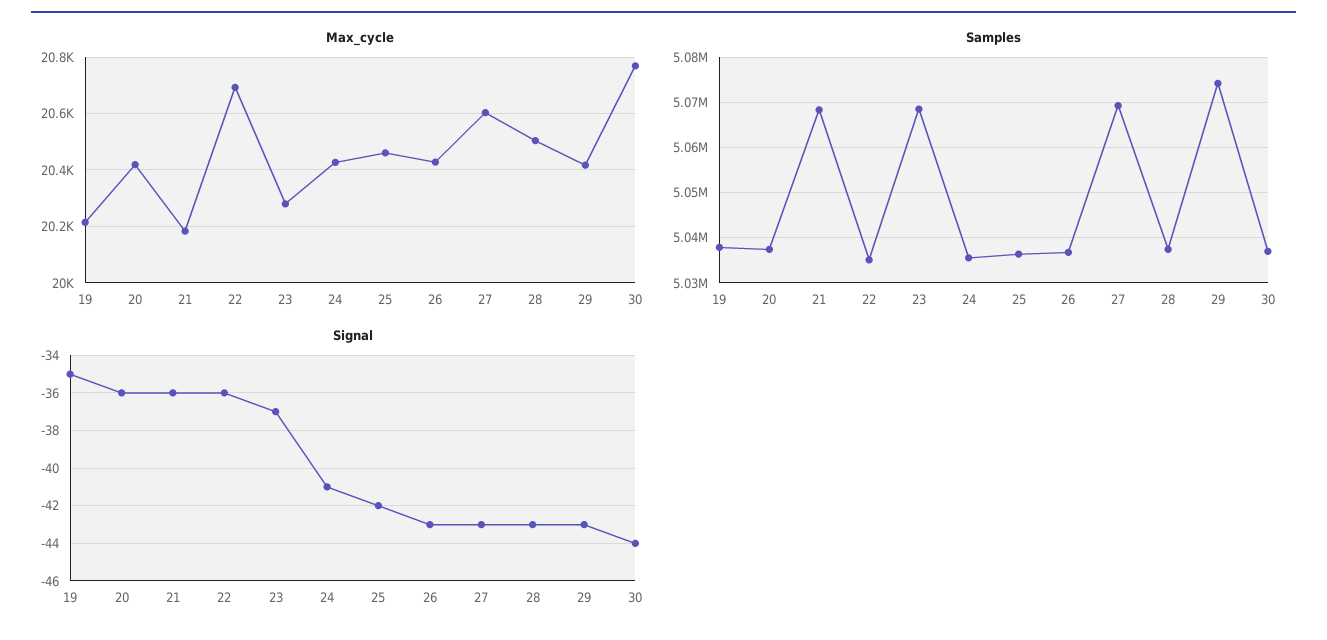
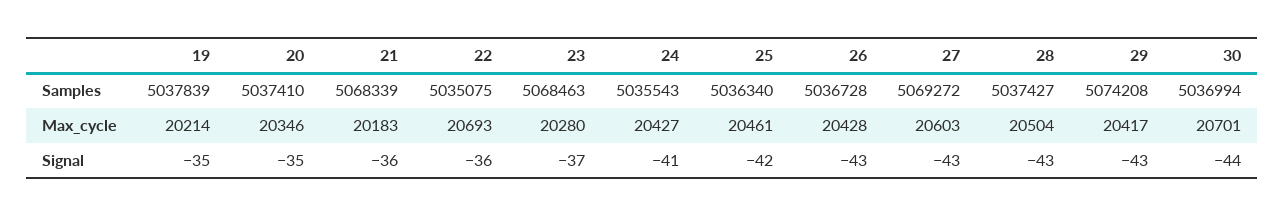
Max_cycle, 20: 20425 -> 20346
Max_cycle, 30: 20775 -> 20701
Signal, 20: -36 -> -35

